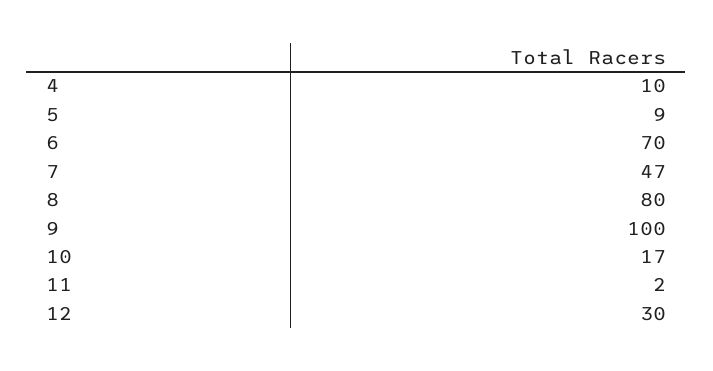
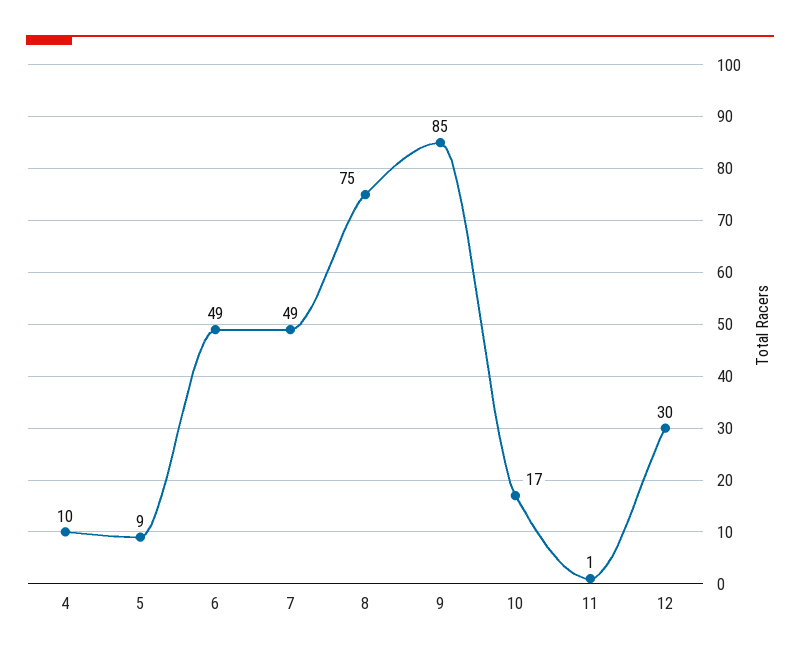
6: 70 -> 49
7: 47 -> 49
8: 80 -> 75
9: 100 -> 85
11: 2 -> 1

